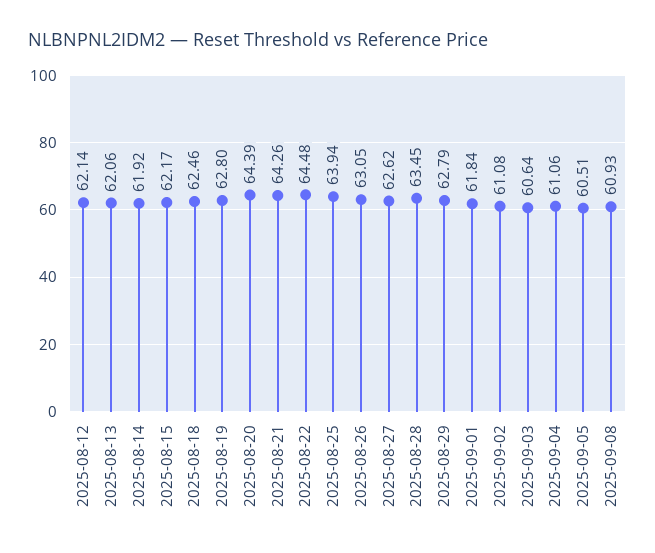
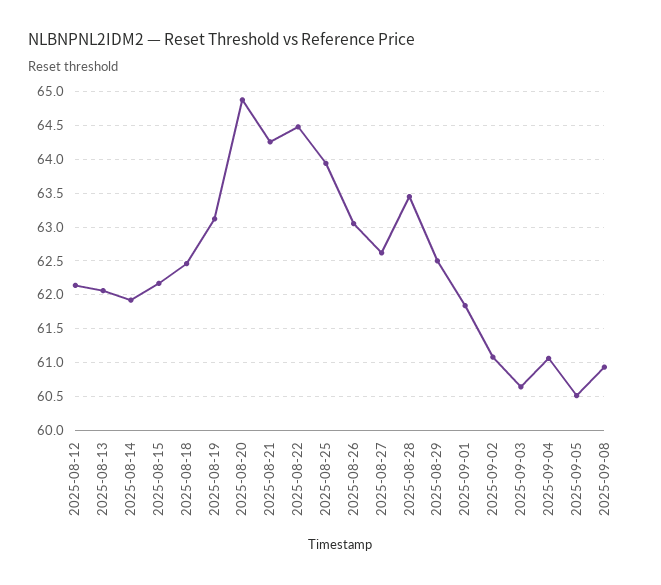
2025-08-19: 62.8 -> 63.1
2025-08-20: 64.39 -> 64.9
2025-08-29: 62.79 -> 62.5

